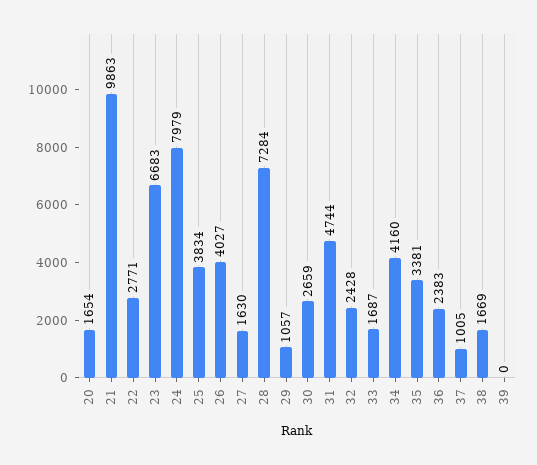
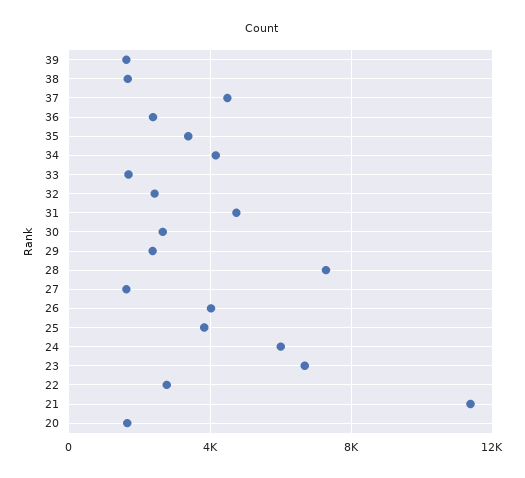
21: 9863 -> 11500
24: 7979 -> 6000
29: 1057 -> 2500
37: 1005 -> 4500
39: 0 -> 1500

